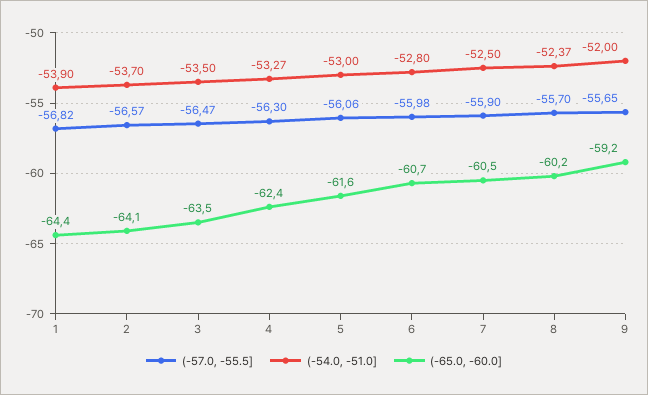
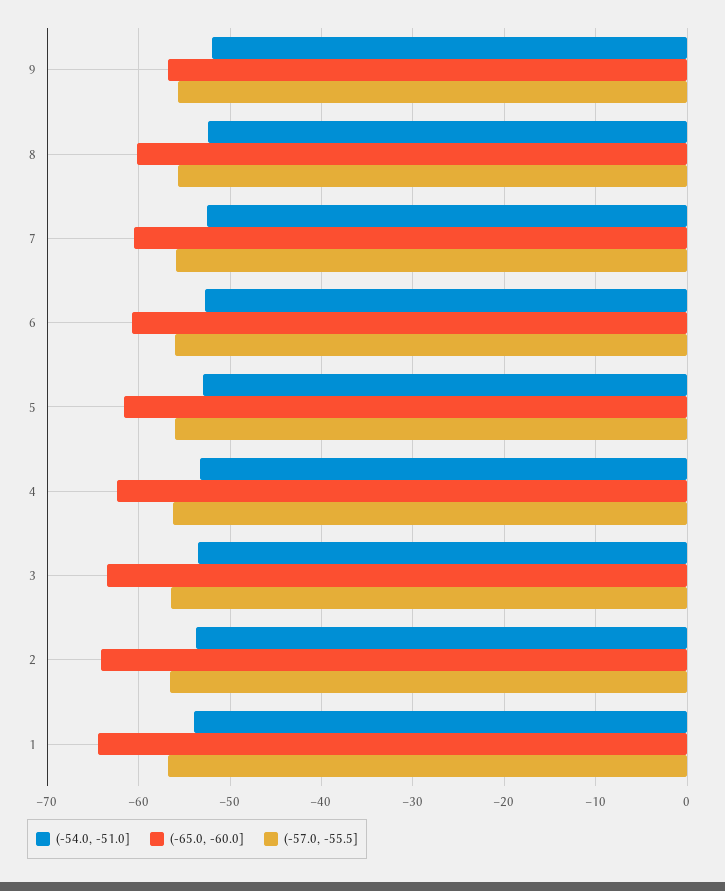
(-65.0, -60.0], 9: -59.2 -> -57

